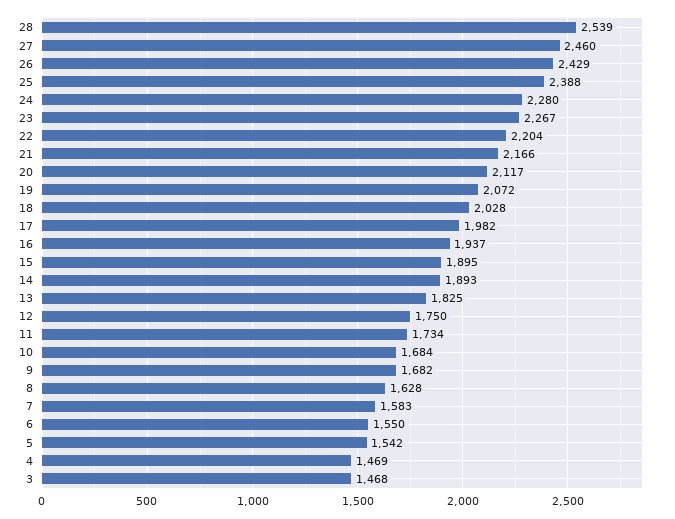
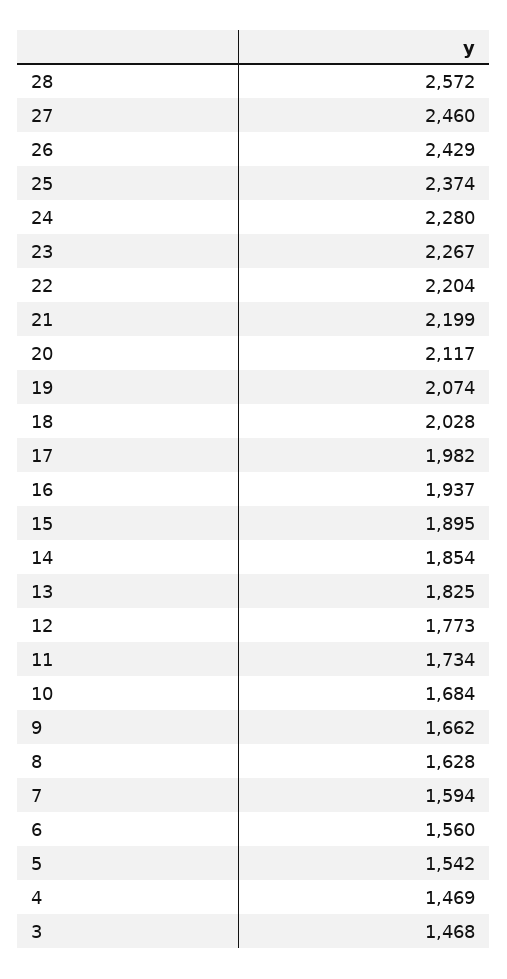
28: 2539 -> 2572
25: 2388 -> 2374
21: 2166 -> 2199
19: 2072 -> 2074
14: 1893 -> 1854
12: 1750 -> 1773
9: 1682 -> 1662
7: 1583 -> 1594
6: 1550 -> 1560

